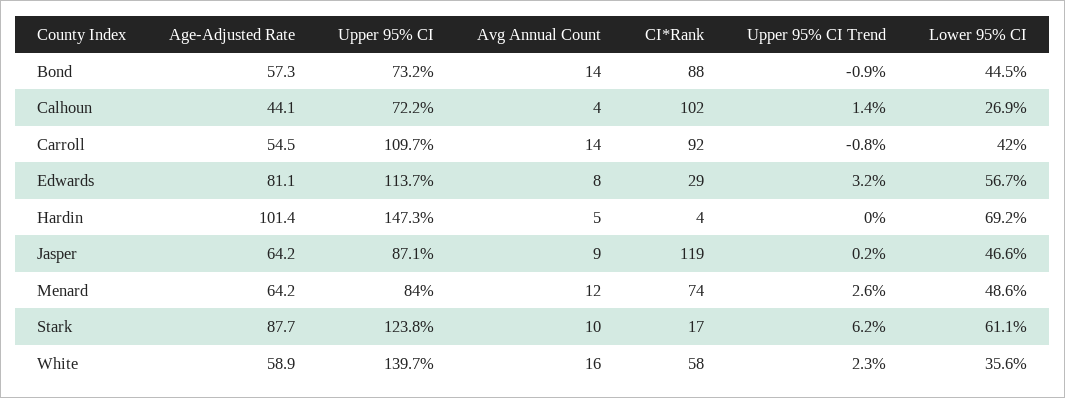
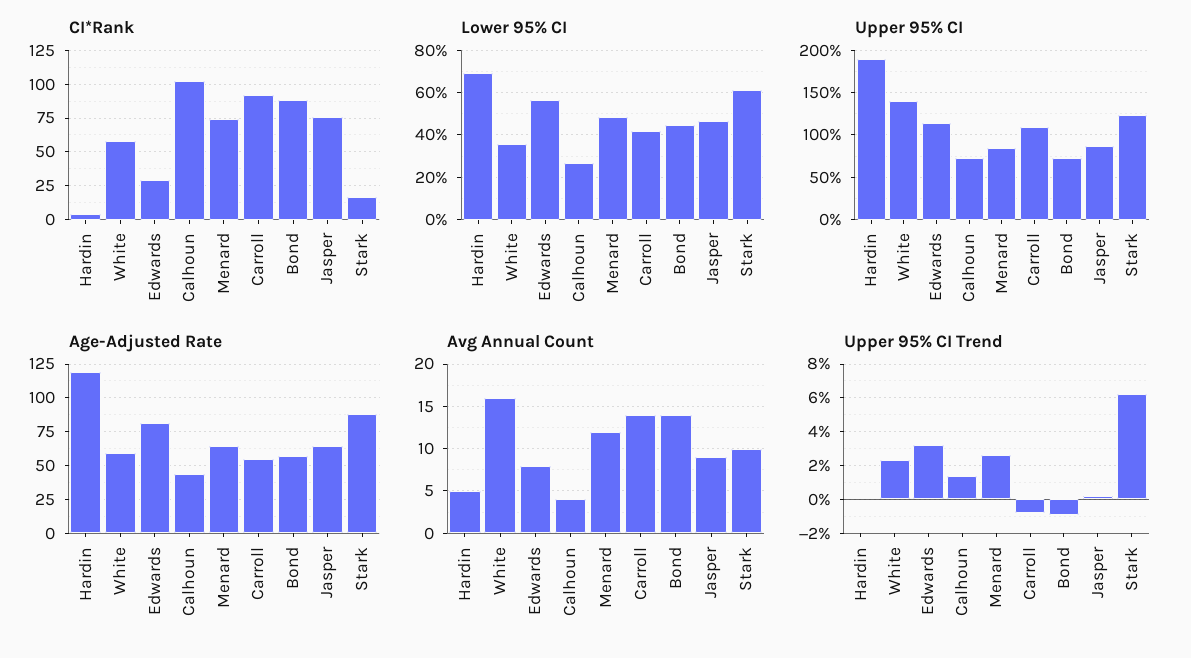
Age-Adjusted Rate, Hardin: 101.4 -> 120
Upper 95% CI, Hardin: 147.3 -> 190
CI*Rank, Jasper: 119 -> 75

